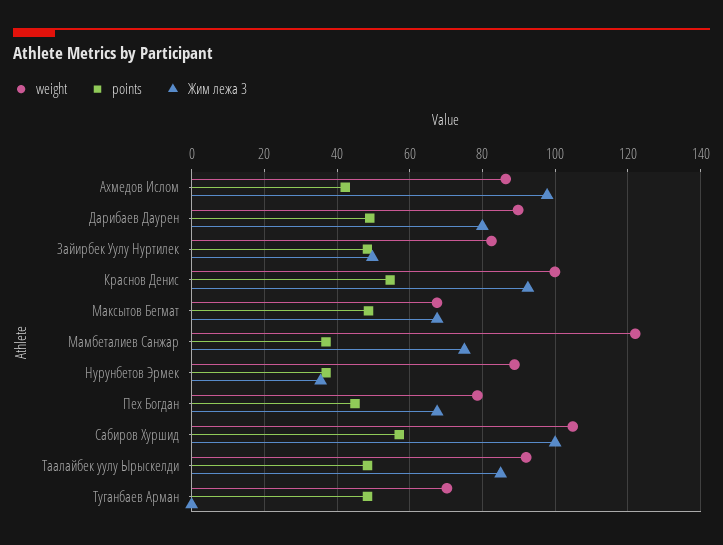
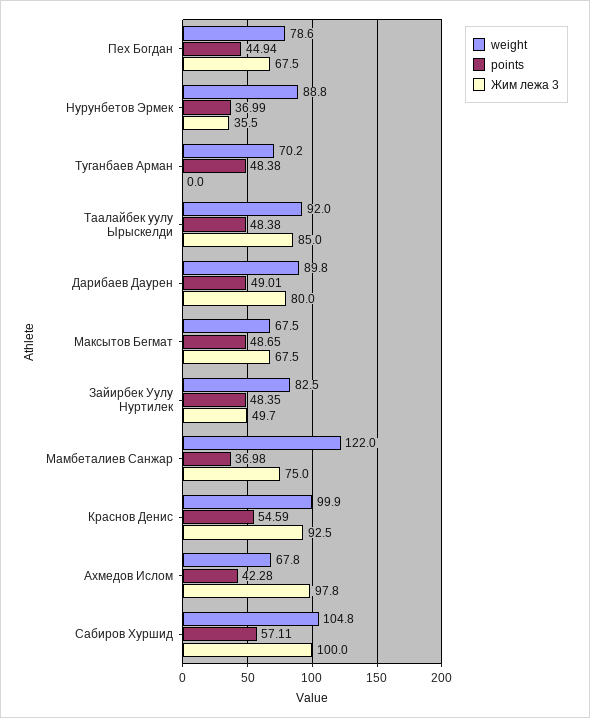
weight, Ахмедов Ислом: 86 -> 67.8

